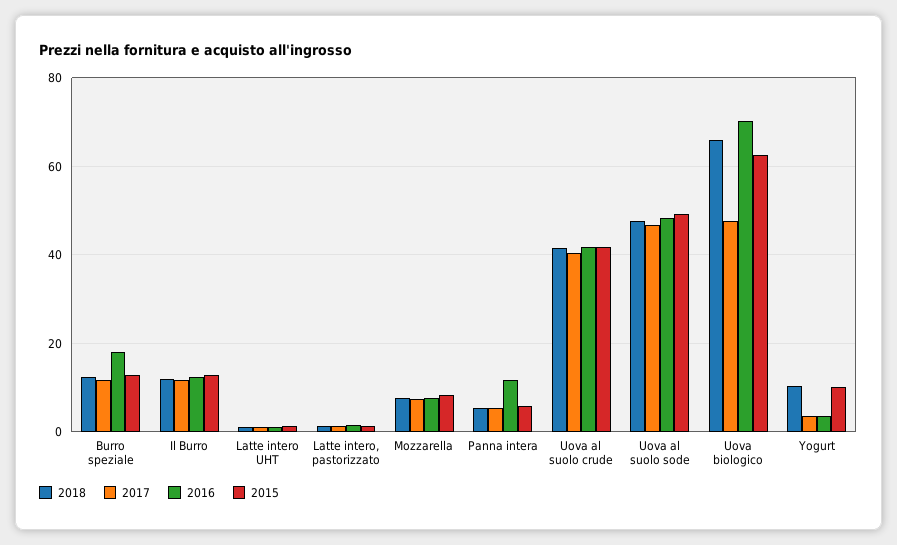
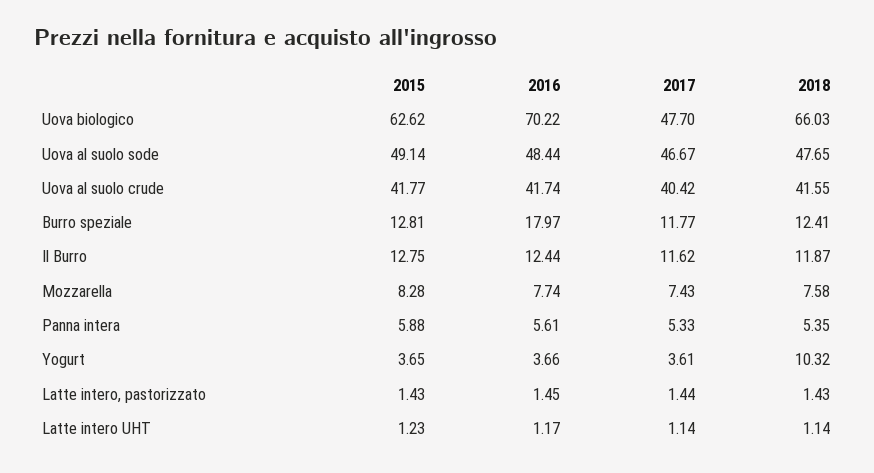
2016, Panna intera: 12 -> 5.61
2015, Yogurt: 10 -> 3.65

